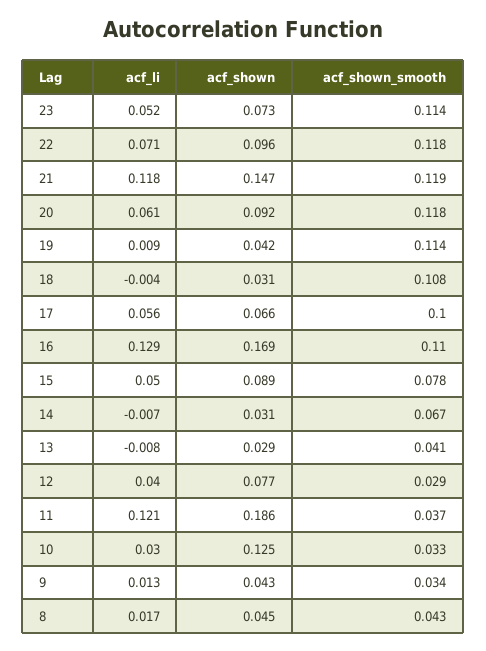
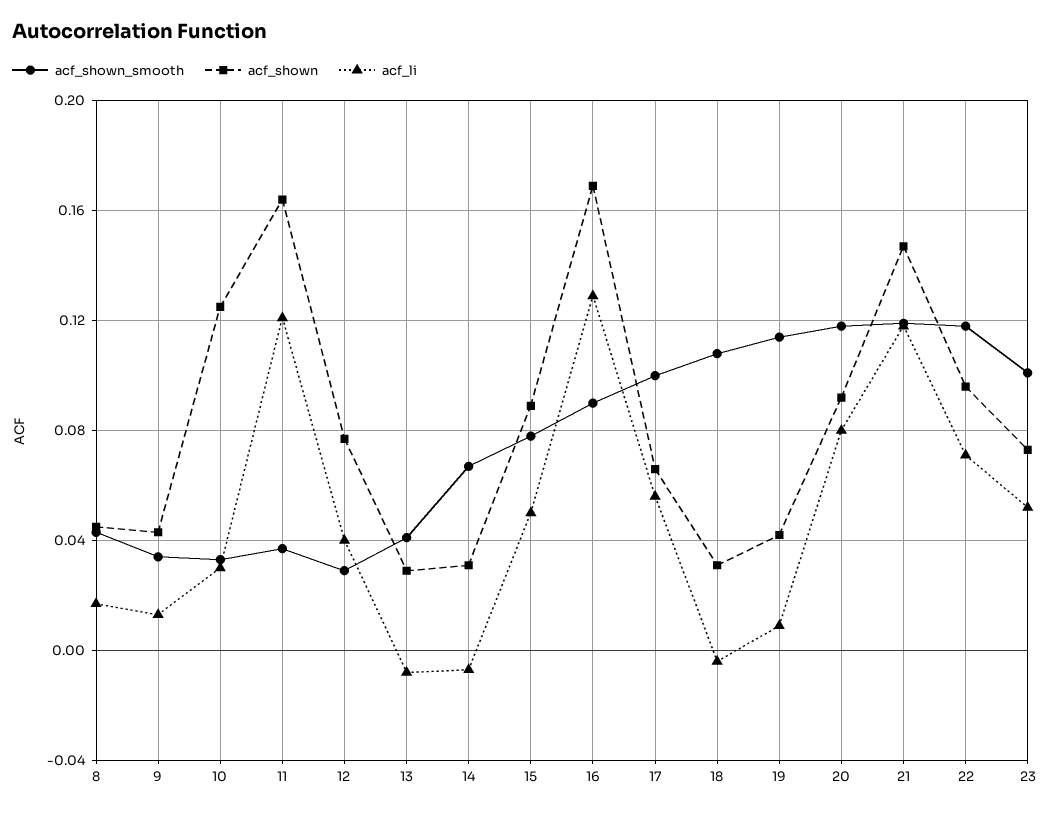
acf_shown_smooth, 23: 0.114 -> 0.1
acf_li, 20: 0.061 -> 0.08
acf_shown_smooth, 16: 0.11 -> 0.09
acf_shown, 11: 0.186 -> 0.165

